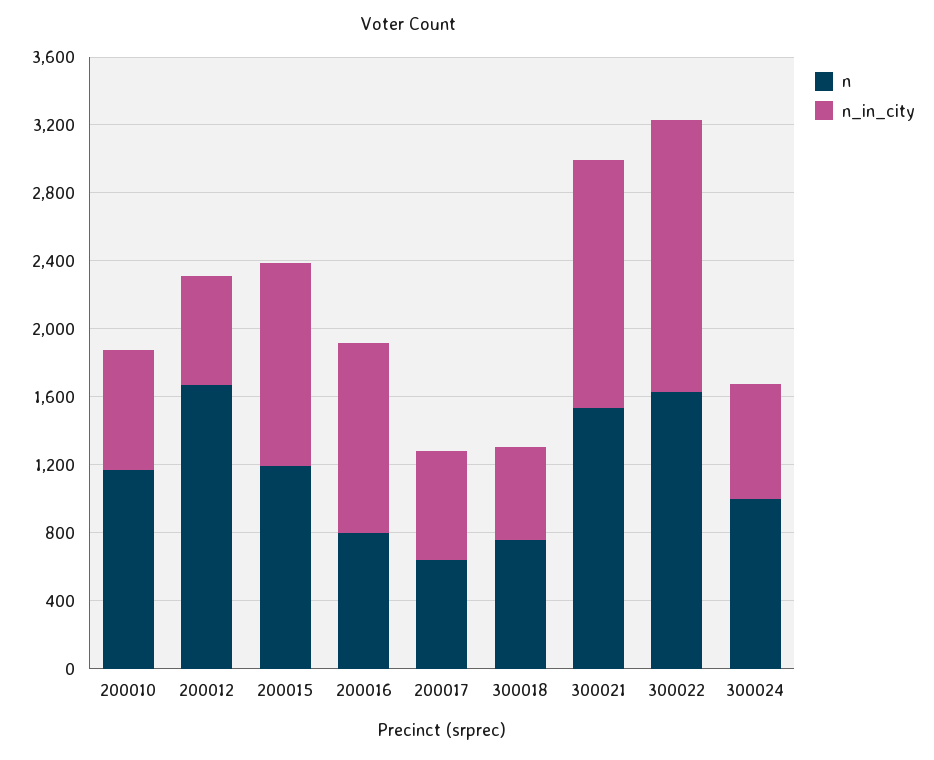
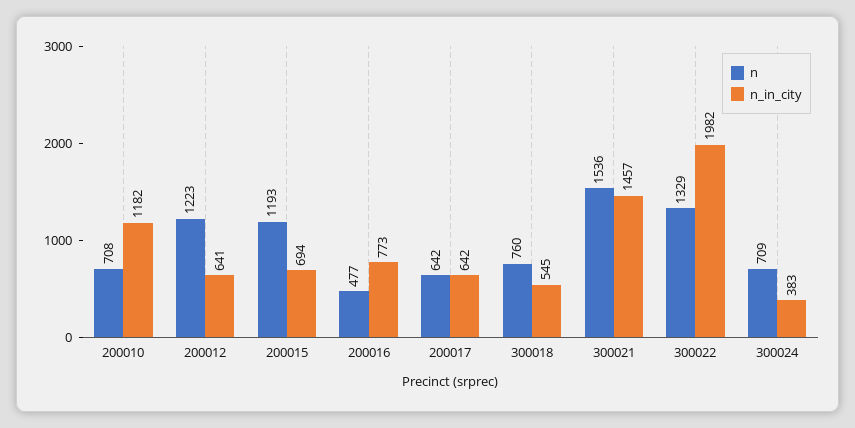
n, 200010: 1200 -> 708
n_in_city, 200010: 700 -> 1182
n, 200012: 1700 -> 1223
n_in_city, 200015: 1200 -> 694
n, 200016: 800 -> 477
n_in_city, 200016: 1100 -> 773
n, 300022: 1600 -> 1329
n_in_city, 300022: 1600 -> 1982
n, 300024: 1000 -> 709
n_in_city, 300024: 700 -> 383

